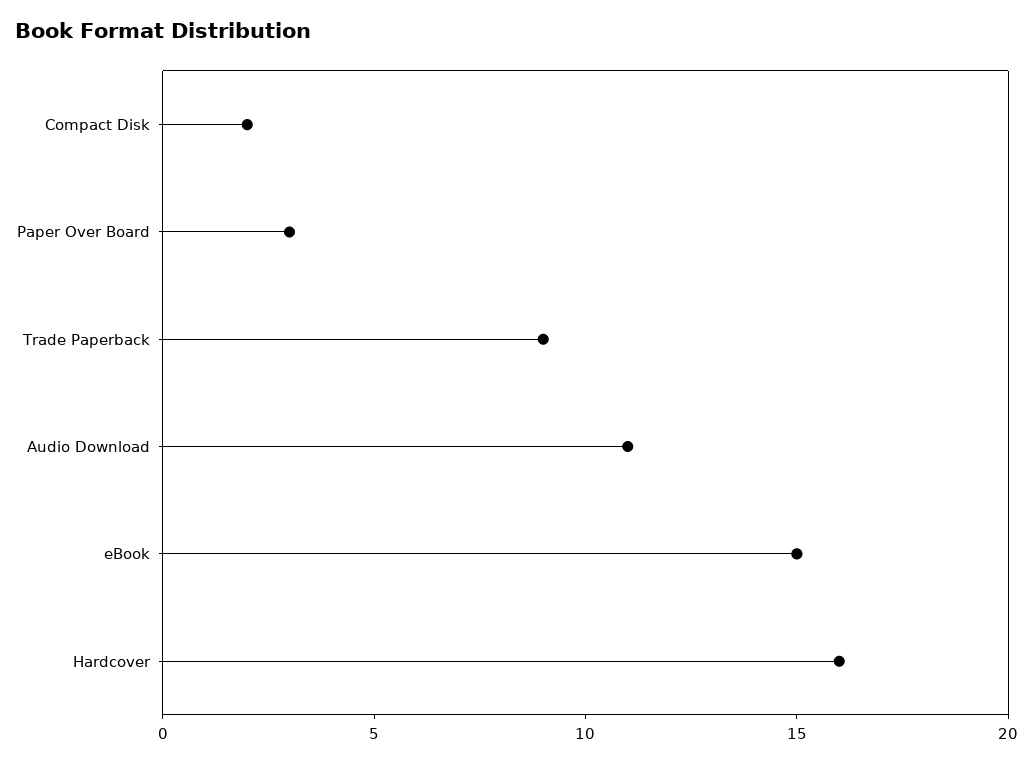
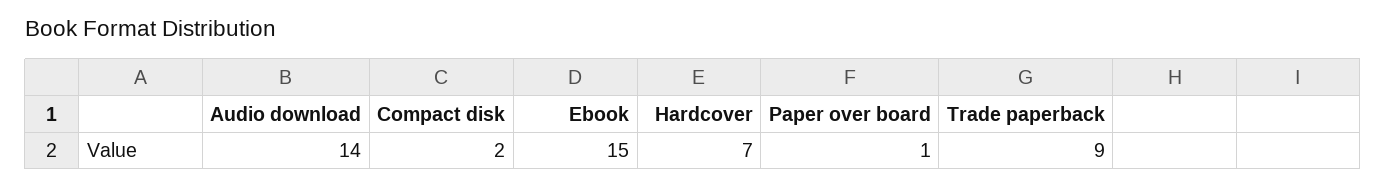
Paper Over Board: 3 -> 1
Audio Download: 11 -> 14
Hardcover: 16 -> 7

